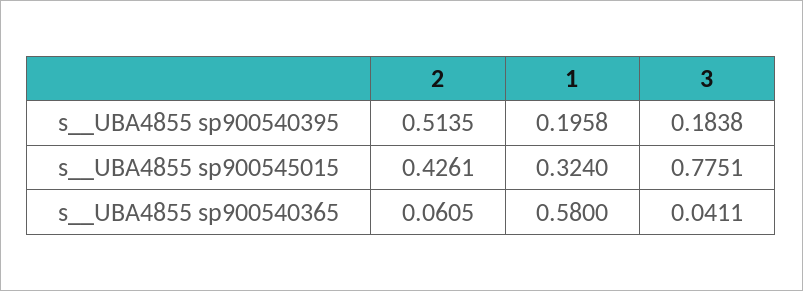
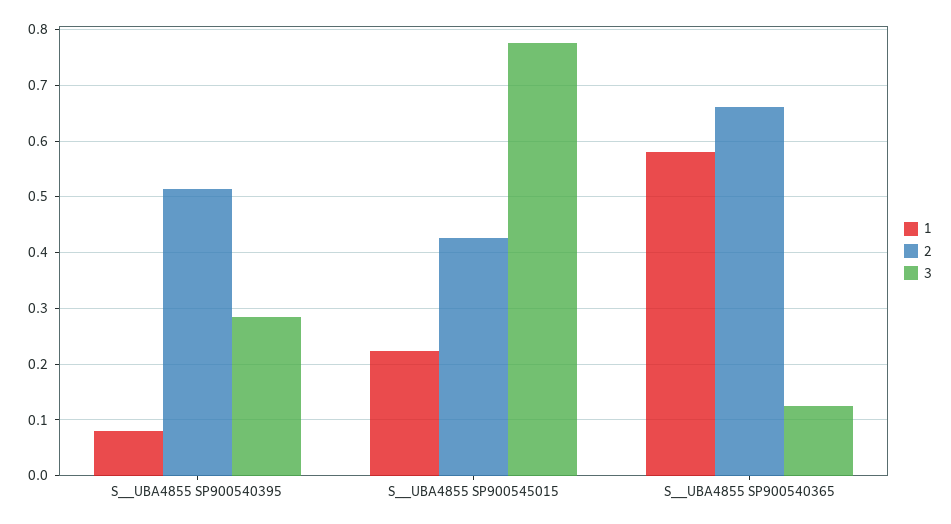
1, s__UBA4855 sp900540395: 0.1958 -> 0.08
3, s__UBA4855 sp900540395: 0.1838 -> 0.28
1, s__UBA4855 sp900545015: 0.324 -> 0.22
2, s__UBA4855 sp900540365: 0.0605 -> 0.66
3, s__UBA4855 sp900540365: 0.0411 -> 0.12

